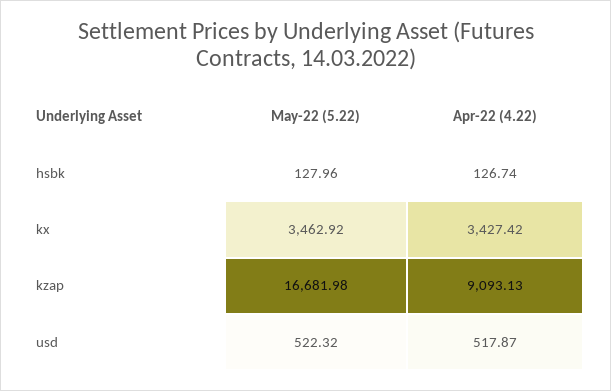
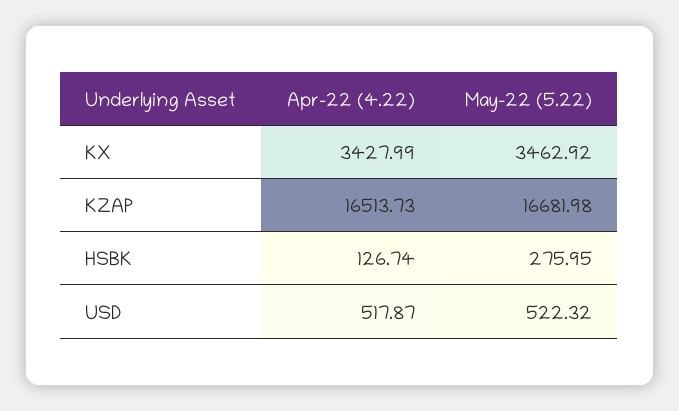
May-22 (5.22), hsbk: 127.96 -> 275.95
Apr-22 (4.22), kx: 3427.42 -> 3427.99
Apr-22 (4.22), kzap: 9093.13 -> 16513.73

